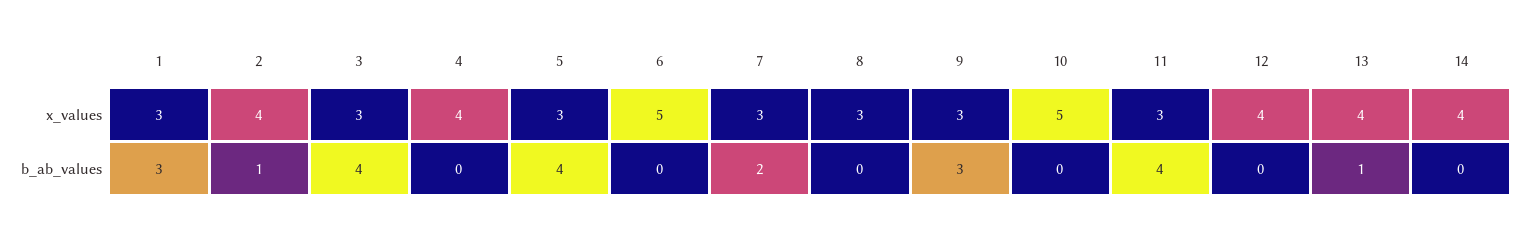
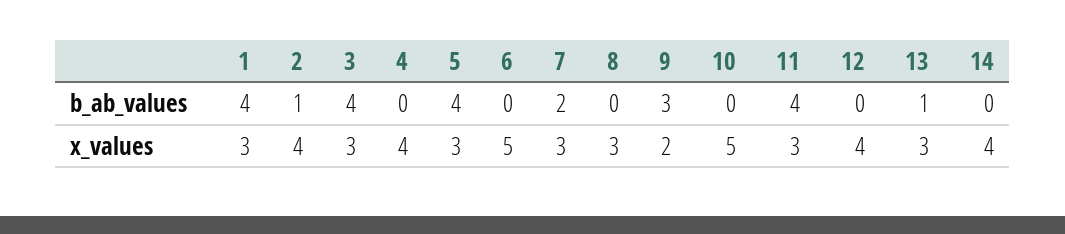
9, x_values: 3 -> 2
13, x_values: 4 -> 3
1, b_ab_values: 3 -> 4

